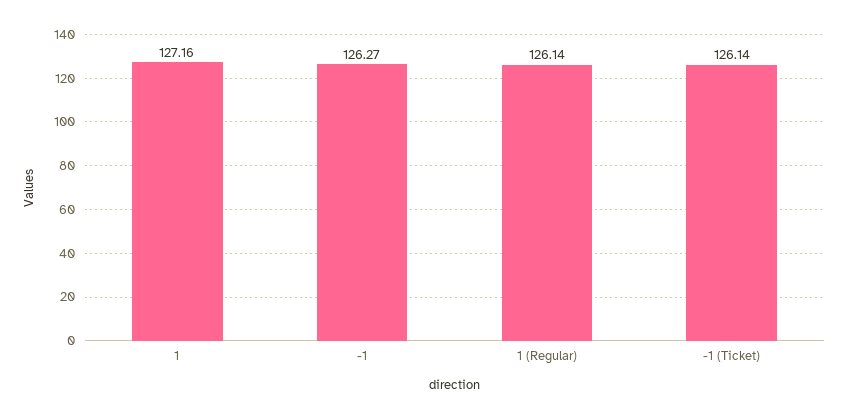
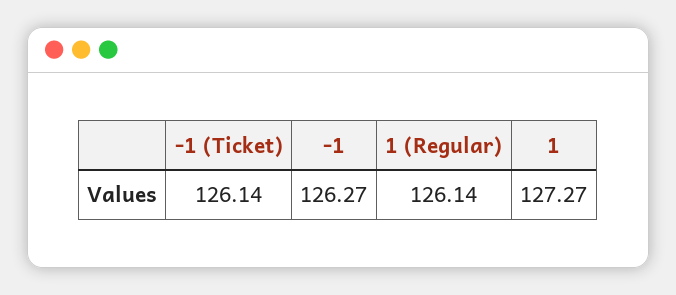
1: 127.16 -> 127.27

